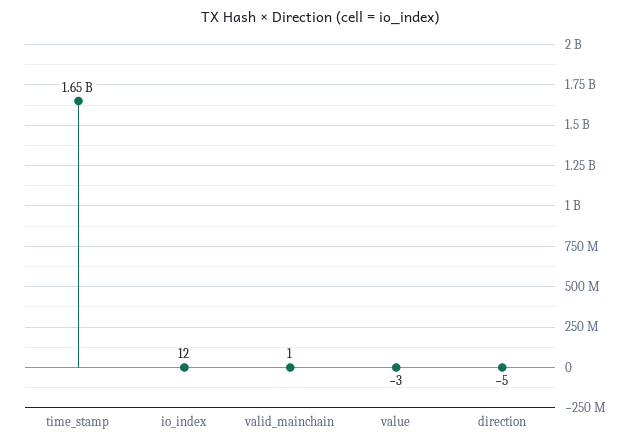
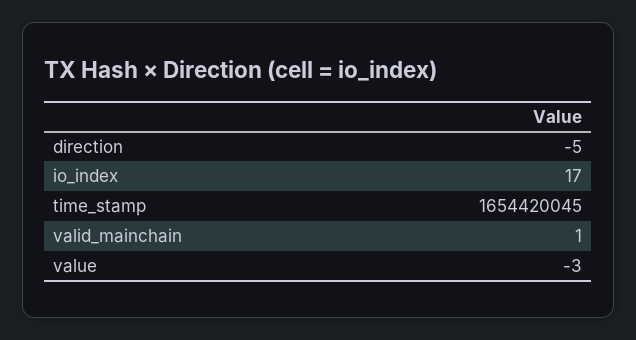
io_index: 12 -> 17

